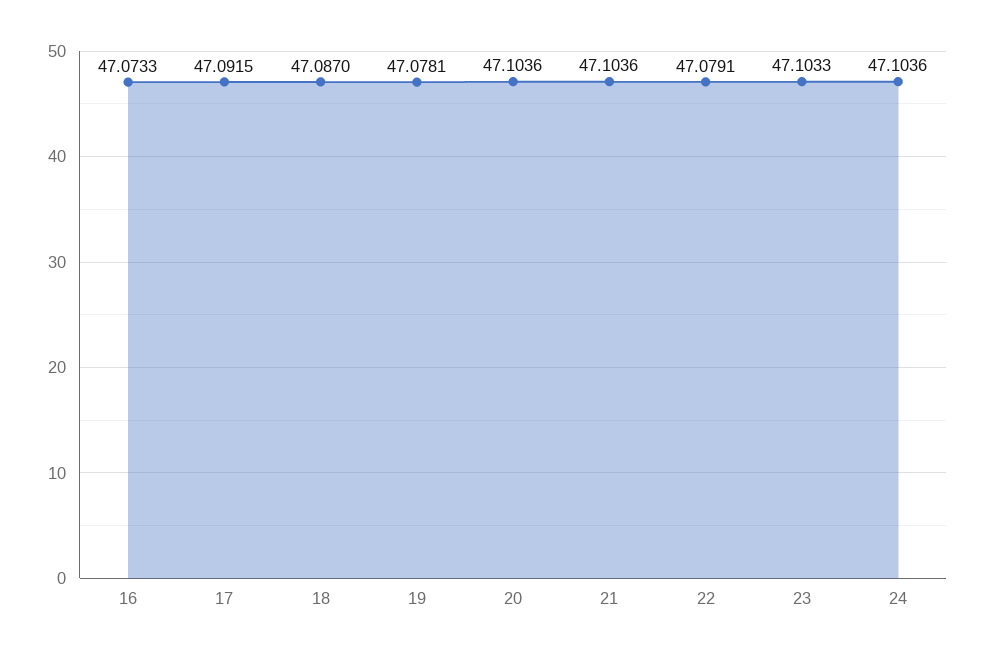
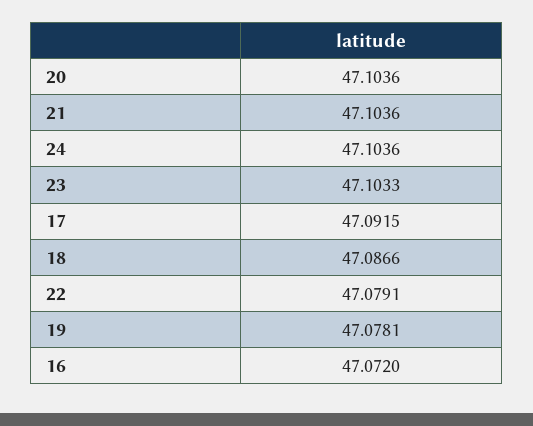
16: 47.0733 -> 47.072
18: 47.087 -> 47.0866

